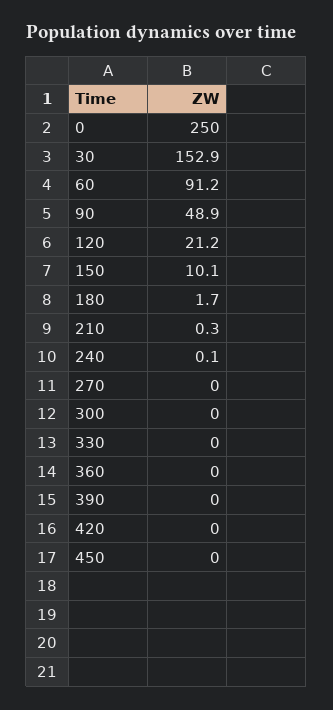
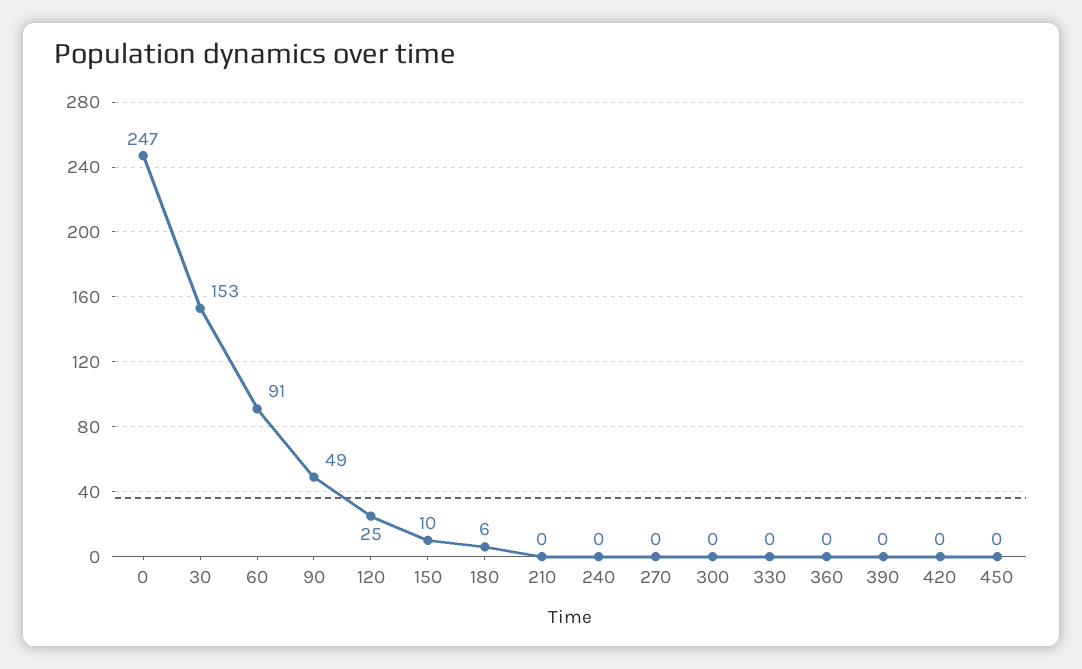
0: 250 -> 247
120: 21.2 -> 25
180: 1.7 -> 6

